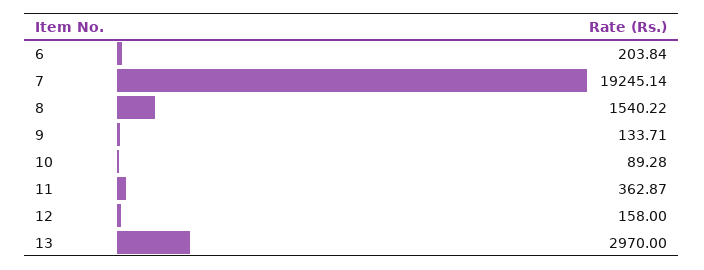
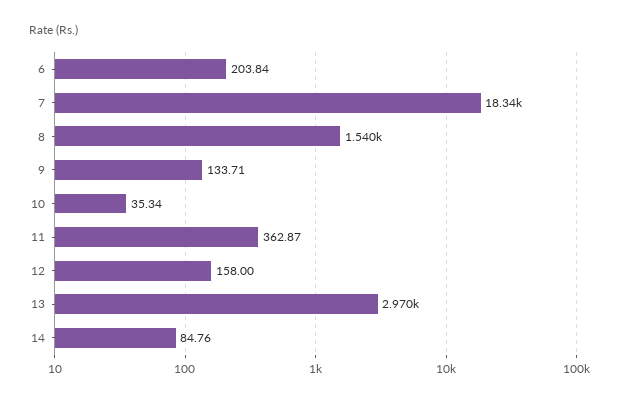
7: 19245.14 -> 18340
10: 89.28 -> 35.34
14: none -> 84.76

